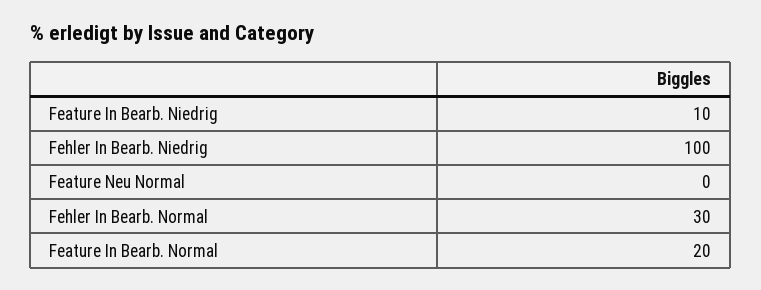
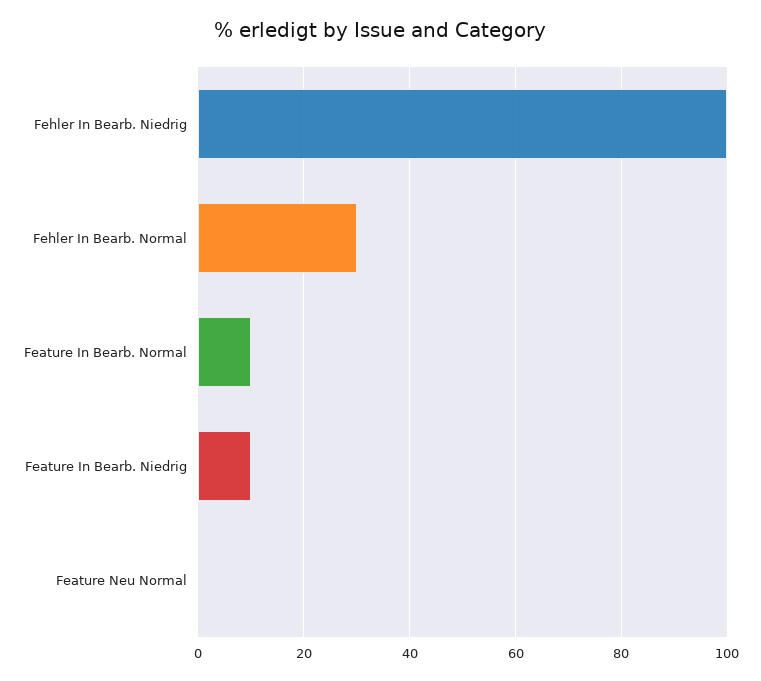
Feature In Bearb. Normal: 20 -> 10

